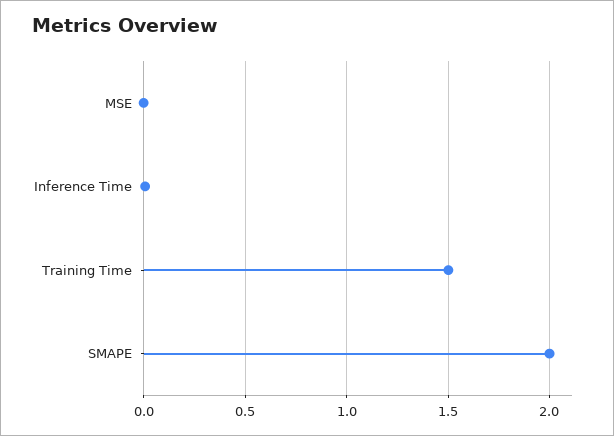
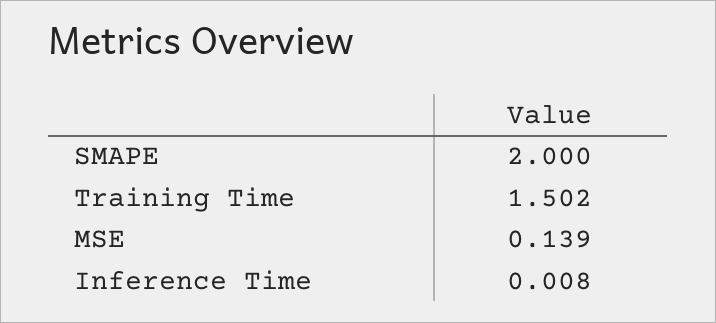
MSE: 0 -> 0.139

